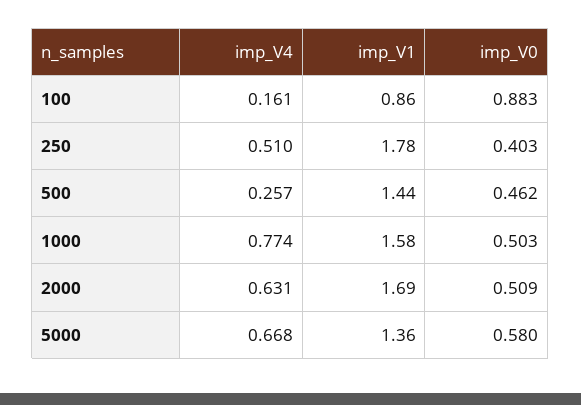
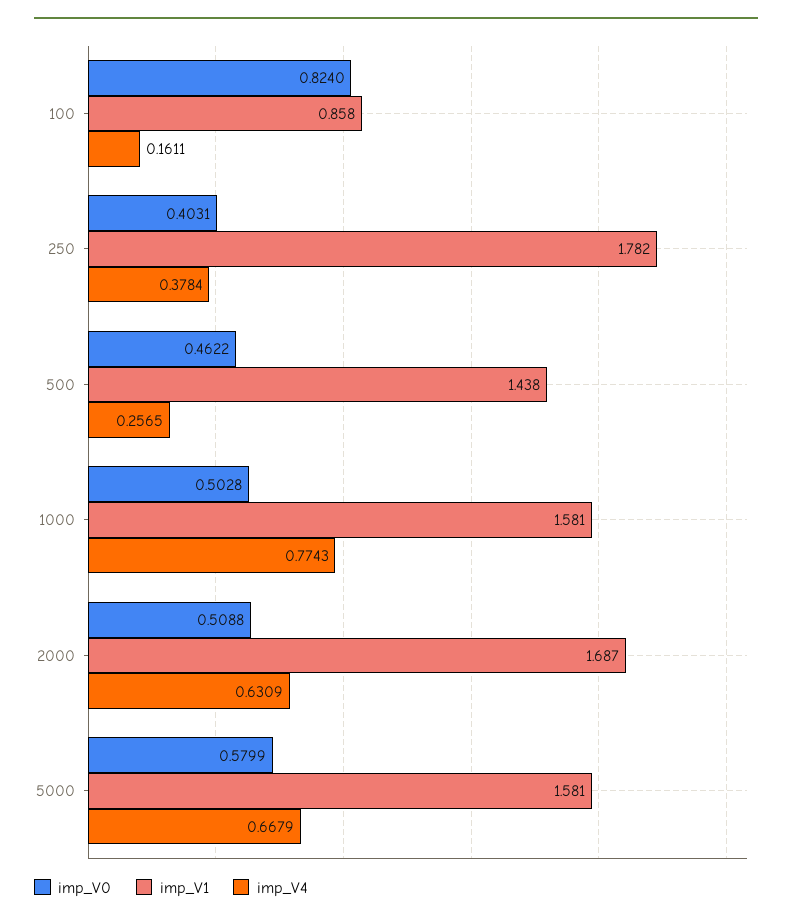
imp_V0, 100: 0.883 -> 0.824
imp_V4, 250: 0.51 -> 0.3784
imp_V1, 5000: 1.36 -> 1.581

